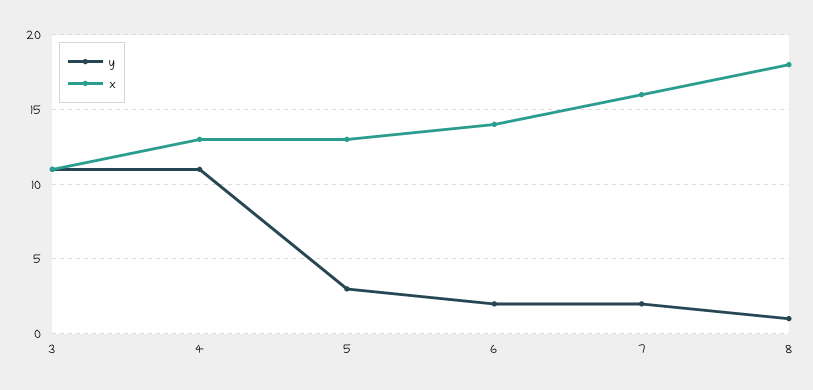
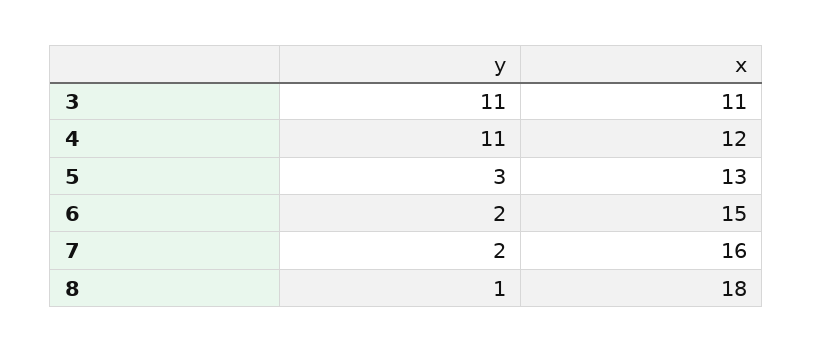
x, 4: 13 -> 12
x, 6: 14 -> 15

